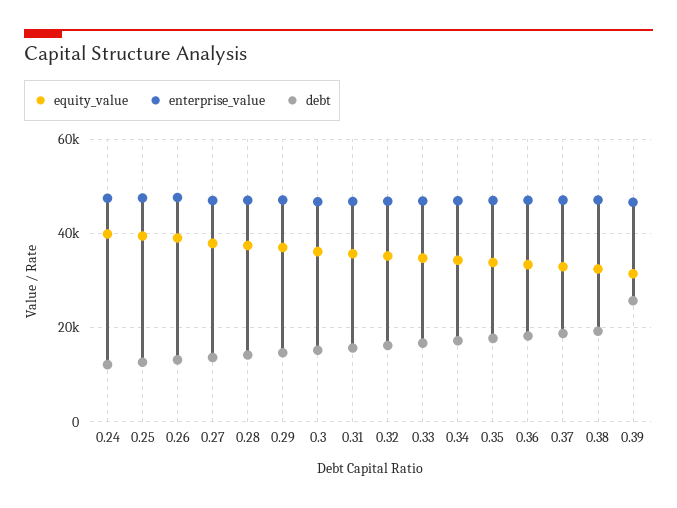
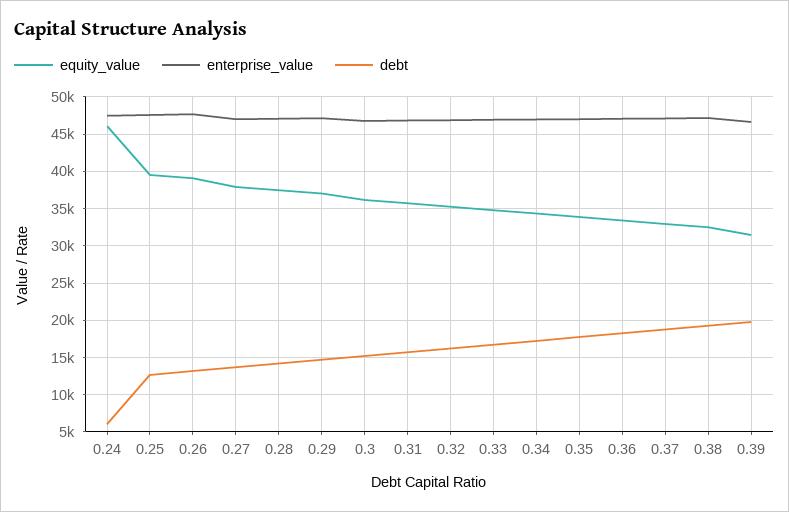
equity_value, 0.24: 40000 -> 46000
debt, 0.24: 12000 -> 6000
debt, 0.39: 26000 -> 20000

